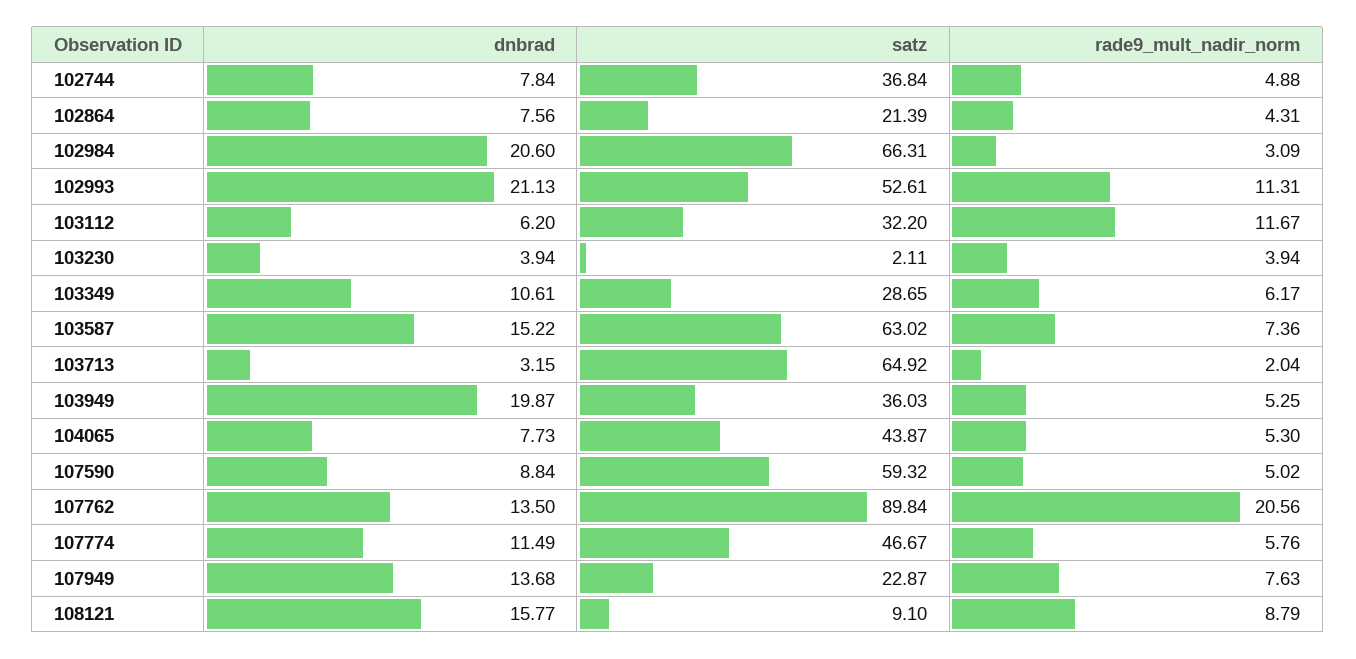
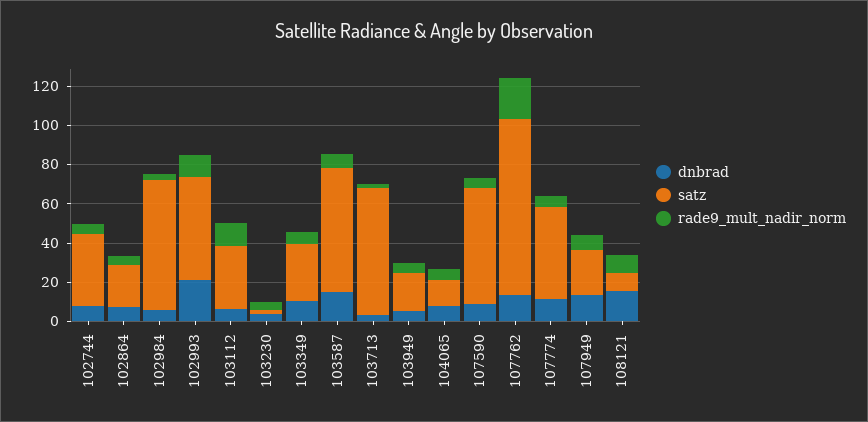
dnbrad, 102984: 20.6 -> 5
dnbrad, 103949: 19.87 -> 5
satz, 103949: 36.03 -> 20
satz, 104065: 43.87 -> 15

